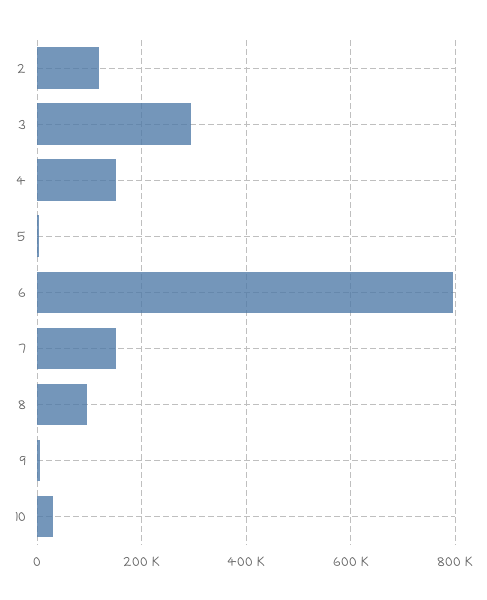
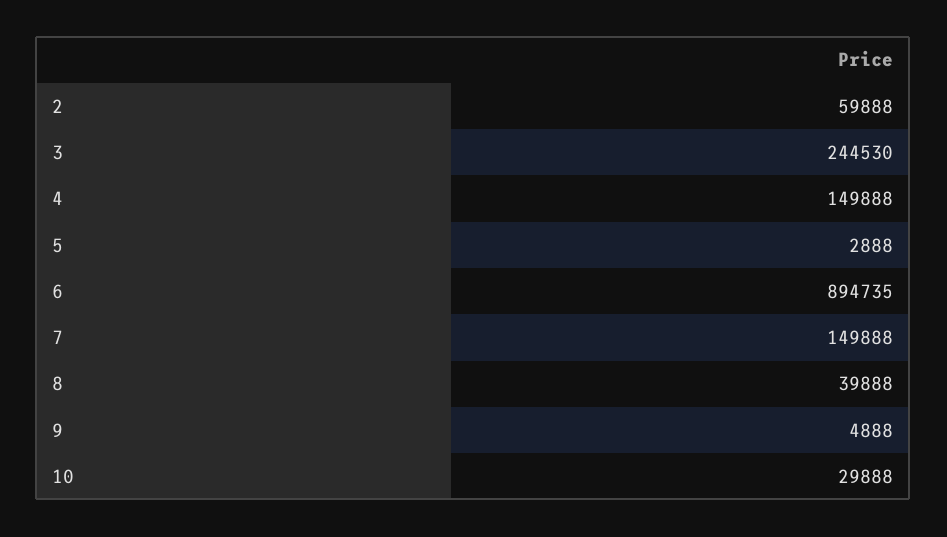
2: 120000 -> 59888
3: 300000 -> 244530
6: 800000 -> 894735
8: 100000 -> 39888

